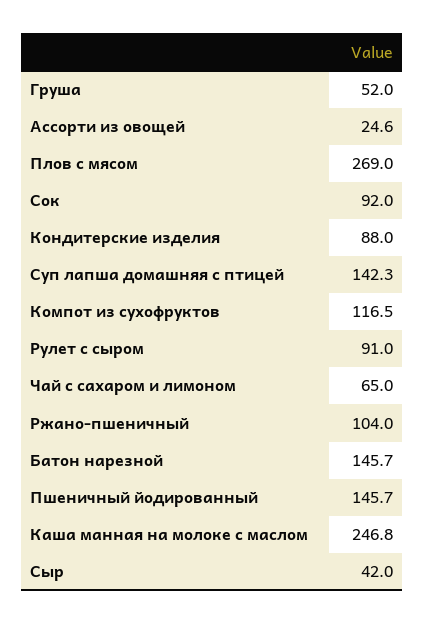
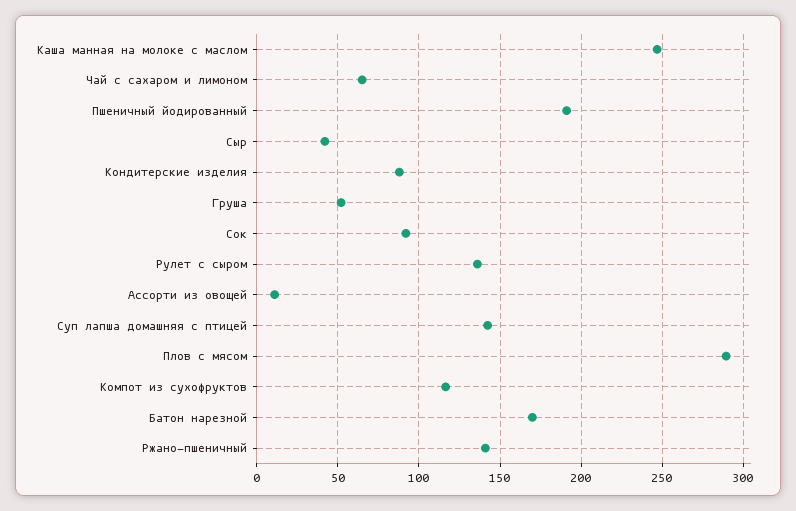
Ассорти из овощей: 24.6 -> 10
Плов с мясом: 269 -> 290
Рулет с сыром: 91 -> 135
Ржано-пшеничный: 104 -> 140
Батон нарезной: 145.7 -> 170
Пшеничный йодированный: 145.7 -> 190

